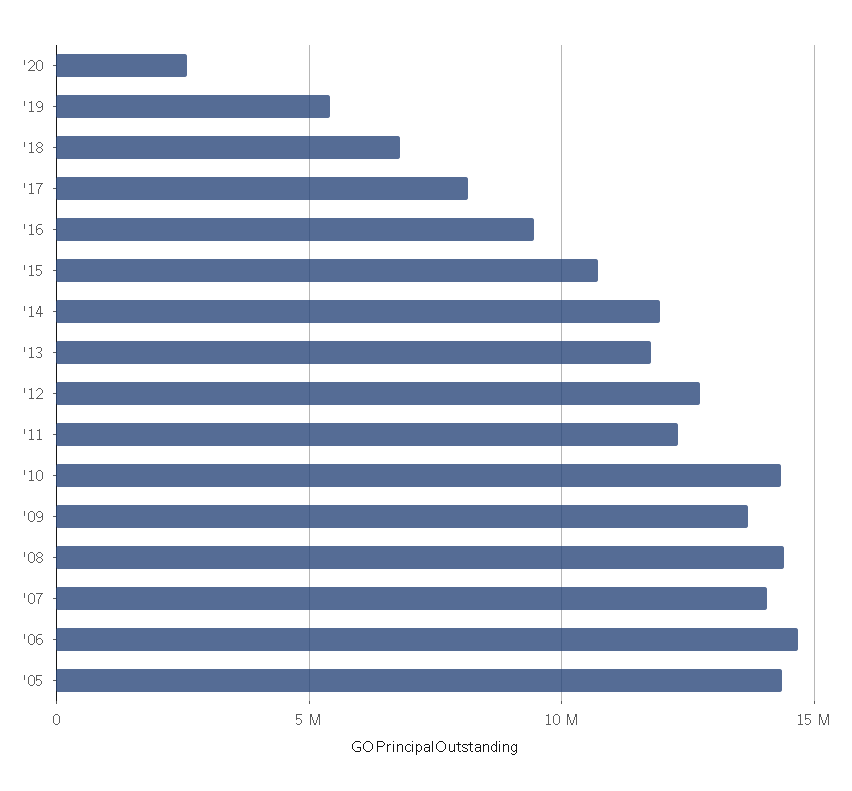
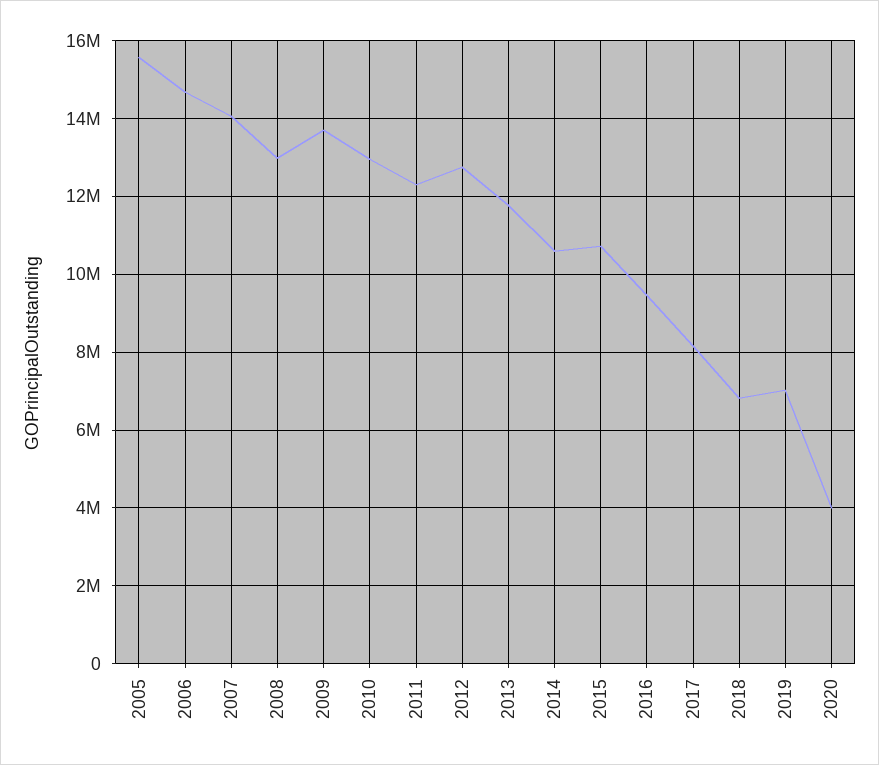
'20: 2500000 -> 4000000
'19: 5500000 -> 7000000
'14: 12000000 -> 10600000
'10: 14500000 -> 13000000
'08: 14500000 -> 13000000
'05: 14500000 -> 15600000

